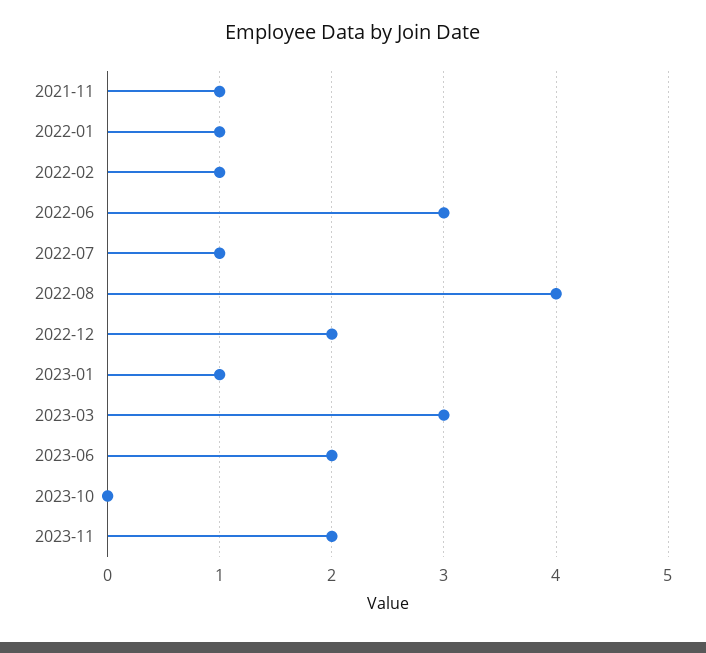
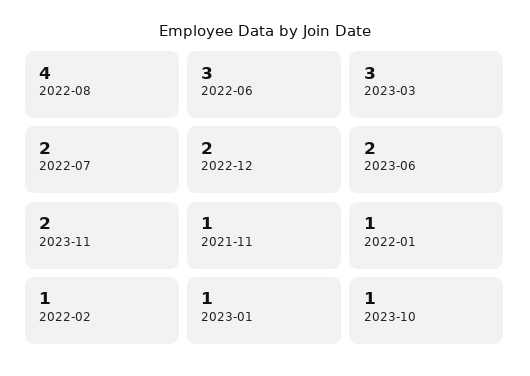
2022-07: 1 -> 2
2023-10: 0 -> 1

